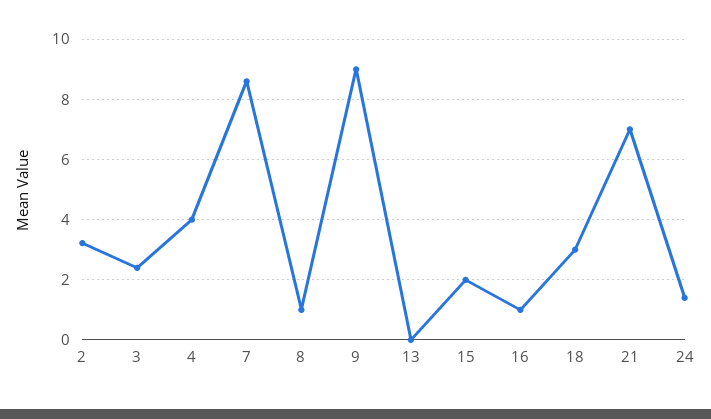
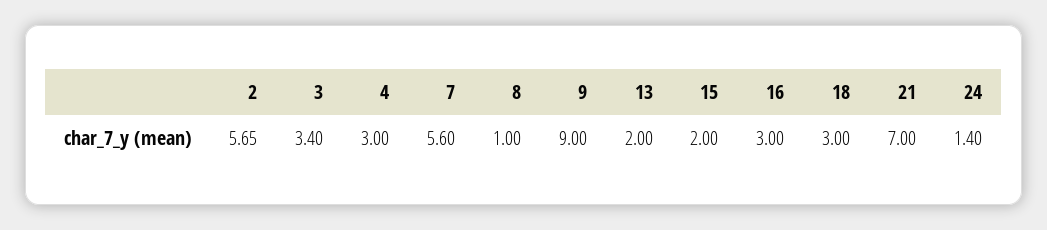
2: 3.2 -> 5.65
3: 2.4 -> 3.4
4: 4 -> 3
7: 8.6 -> 5.6
13: 0 -> 2
16: 1 -> 3

